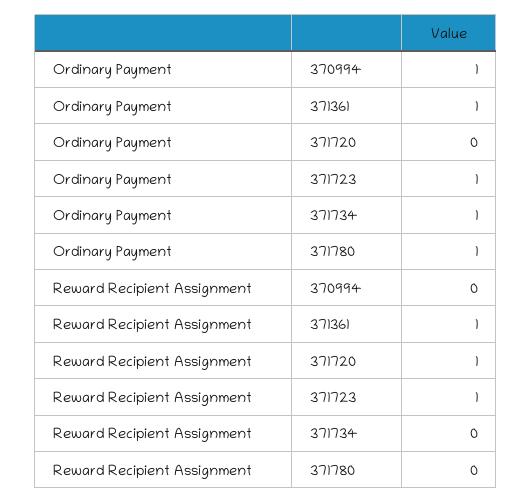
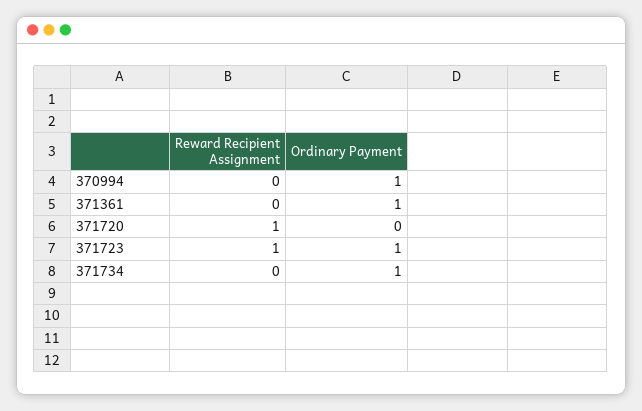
Ordinary Payment, 371780: 1 -> none
Reward Recipient Assignment, 371361: 1 -> 0
Reward Recipient Assignment, 371780: 0 -> none

